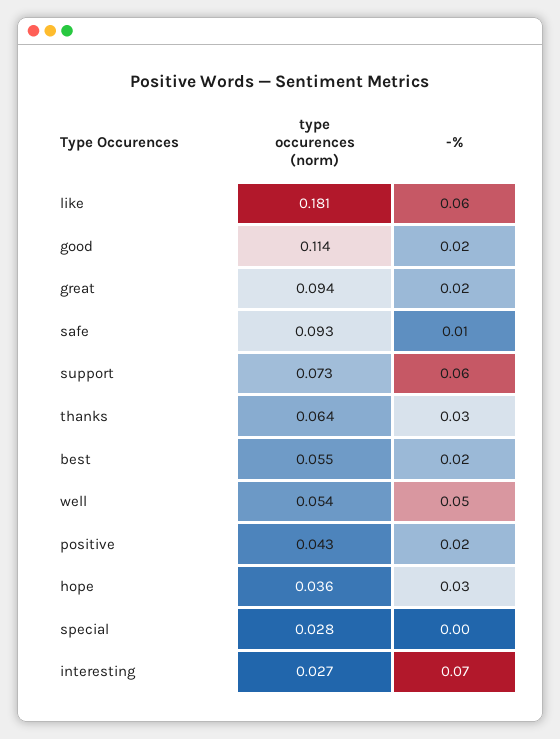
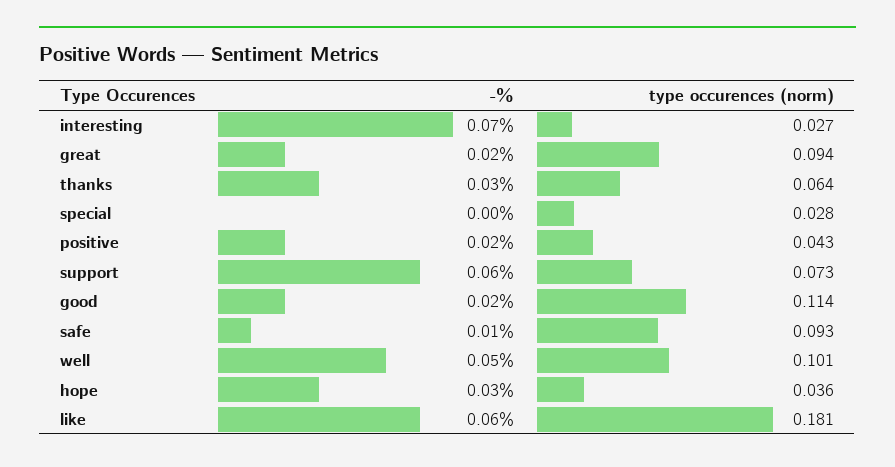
type occurences (norm), best: 0.055 -> none
-%, best: 0.02 -> none
type occurences (norm), well: 0.054 -> 0.101

